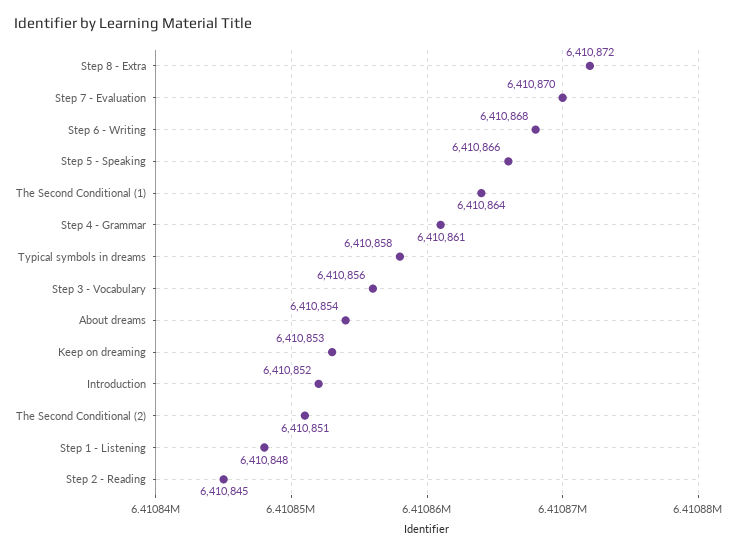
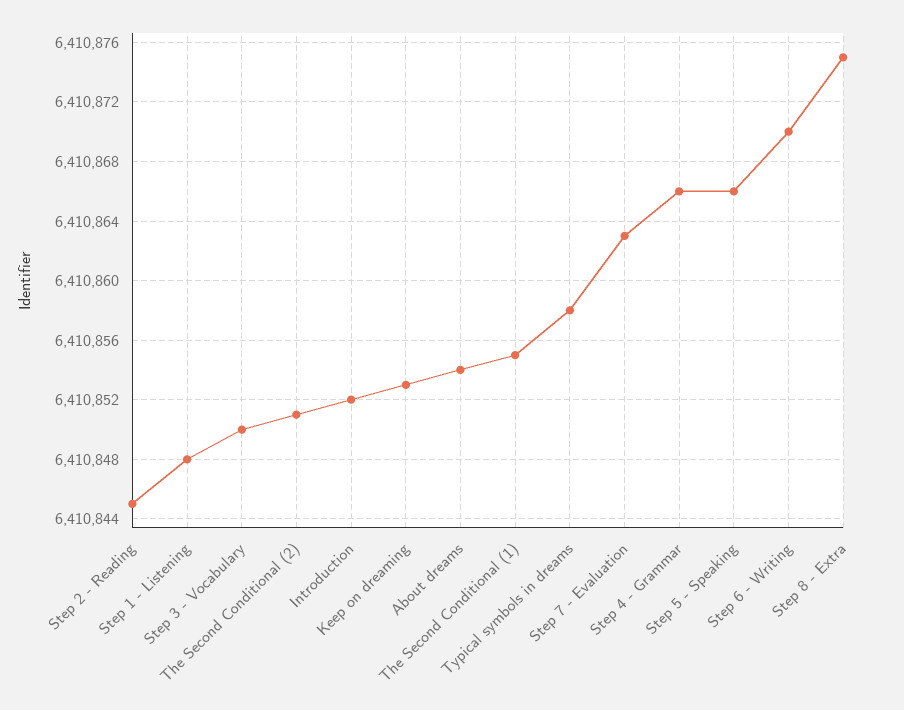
Step 8 - Extra: 6410872 -> 6410875
Step 7 - Evaluation: 6410870 -> 6410863
Step 6 - Writing: 6410868 -> 6410870
The Second Conditional (1): 6410864 -> 6410855
Step 4 - Grammar: 6410861 -> 6410866
Step 3 - Vocabulary: 6410856 -> 6410850

